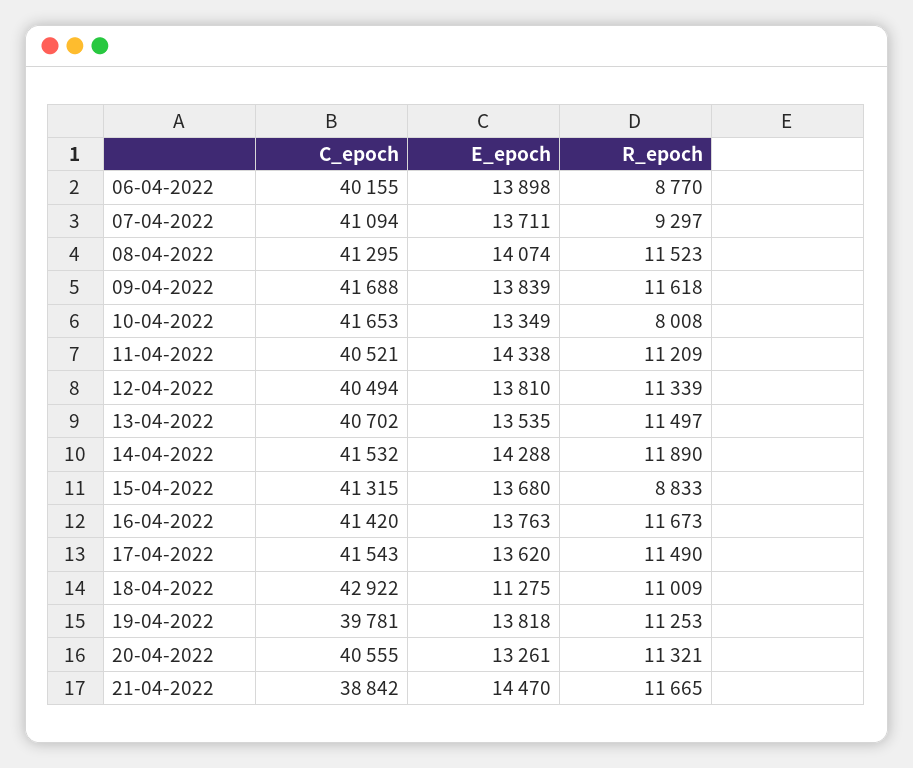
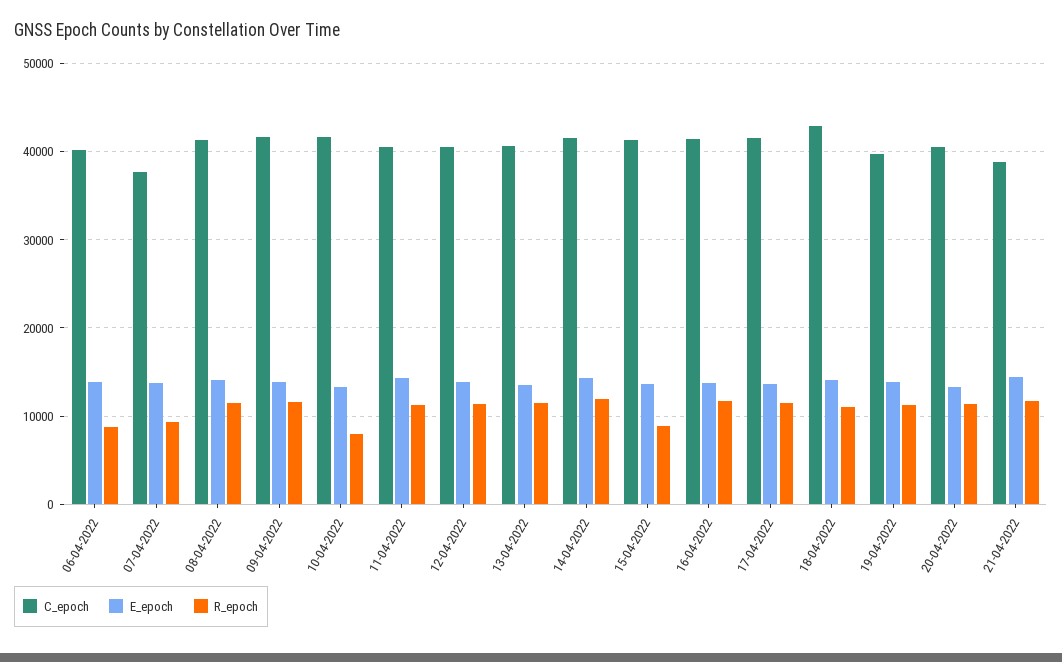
C_epoch, 07-04-2022: 41094 -> 38000
E_epoch, 18-04-2022: 11275 -> 14000

